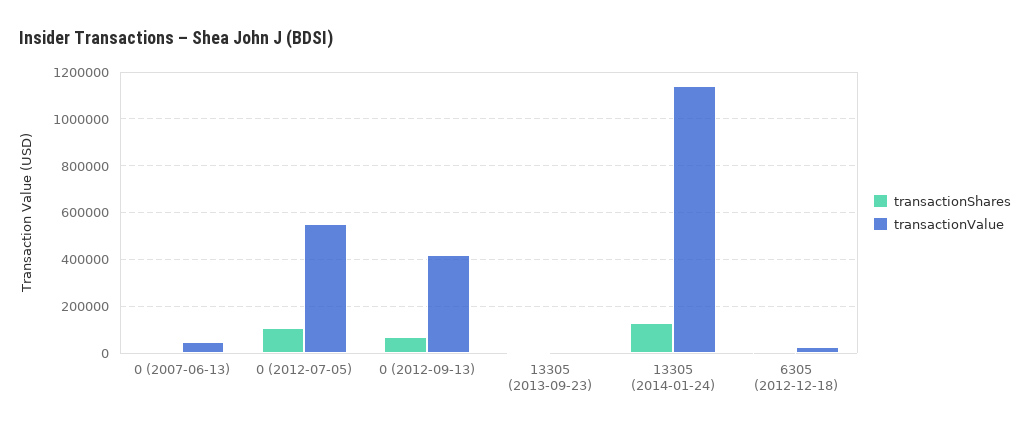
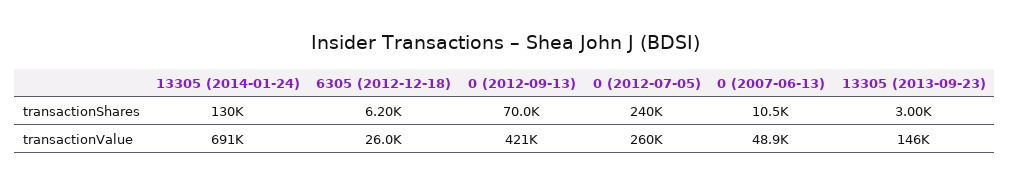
transactionShares, 0 (2012-07-05): 100000 -> 240000
transactionValue, 0 (2012-07-05): 550000 -> 260000
transactionValue, 13305 (2013-09-23): 0 -> 146000
transactionValue, 13305 (2014-01-24): 1150000 -> 691000

